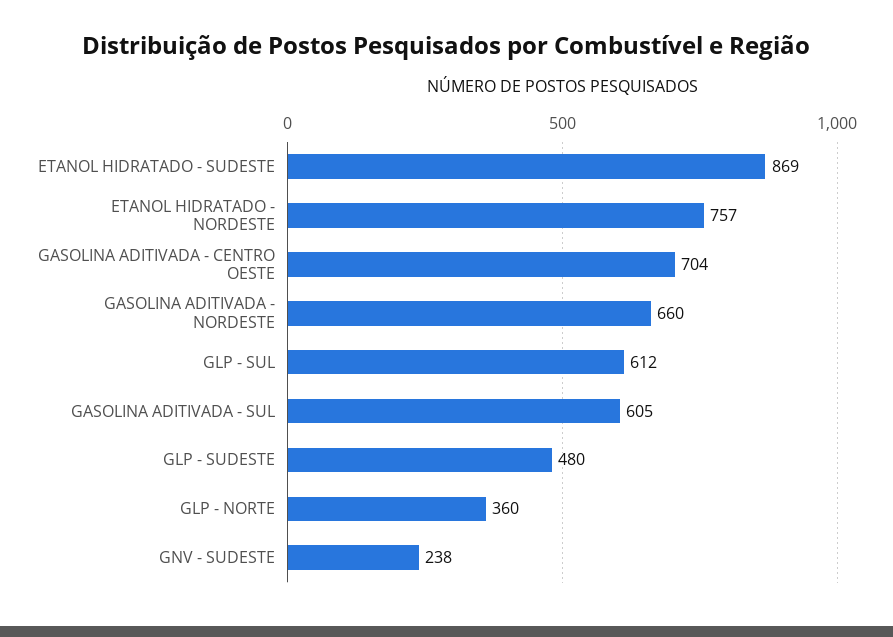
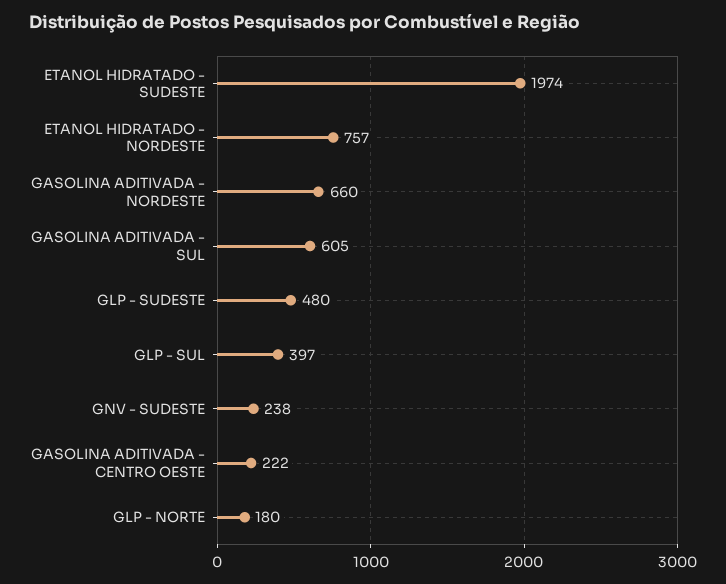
ETANOL HIDRATADO - SUDESTE: 869 -> 1974
GASOLINA ADITIVADA - CENTRO OESTE: 704 -> 222
GLP - SUL: 612 -> 397
GLP - NORTE: 360 -> 180

